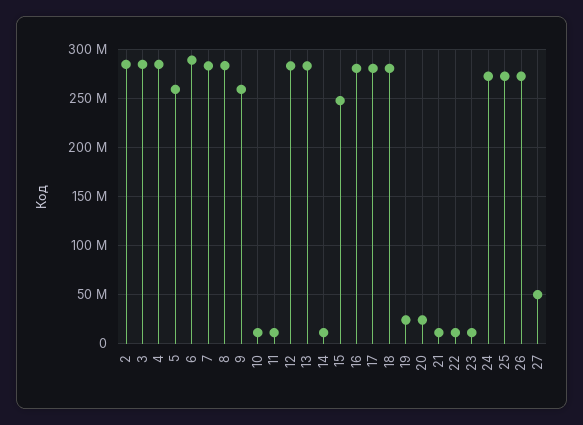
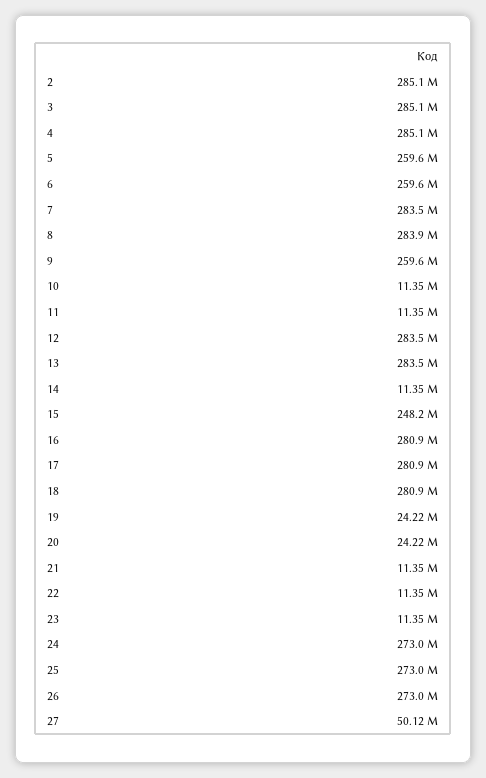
6: 290000000 -> 259600000

